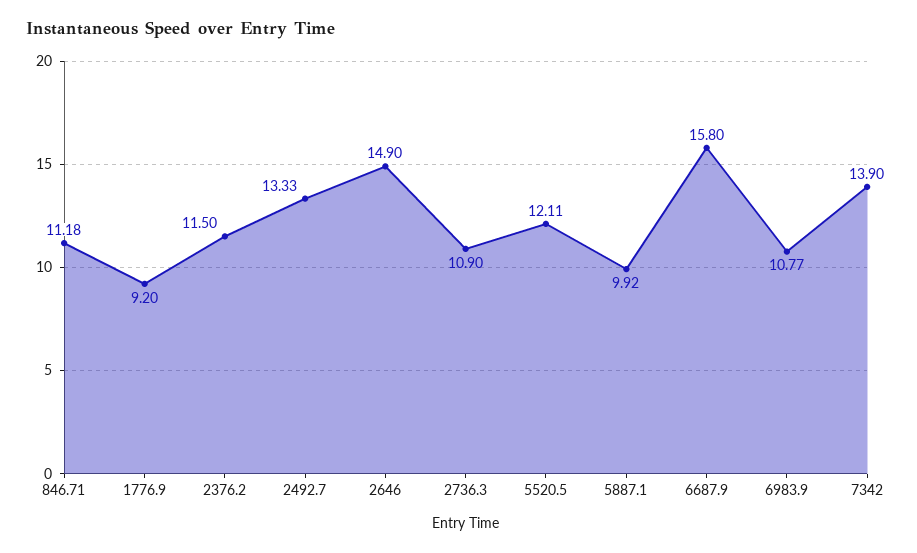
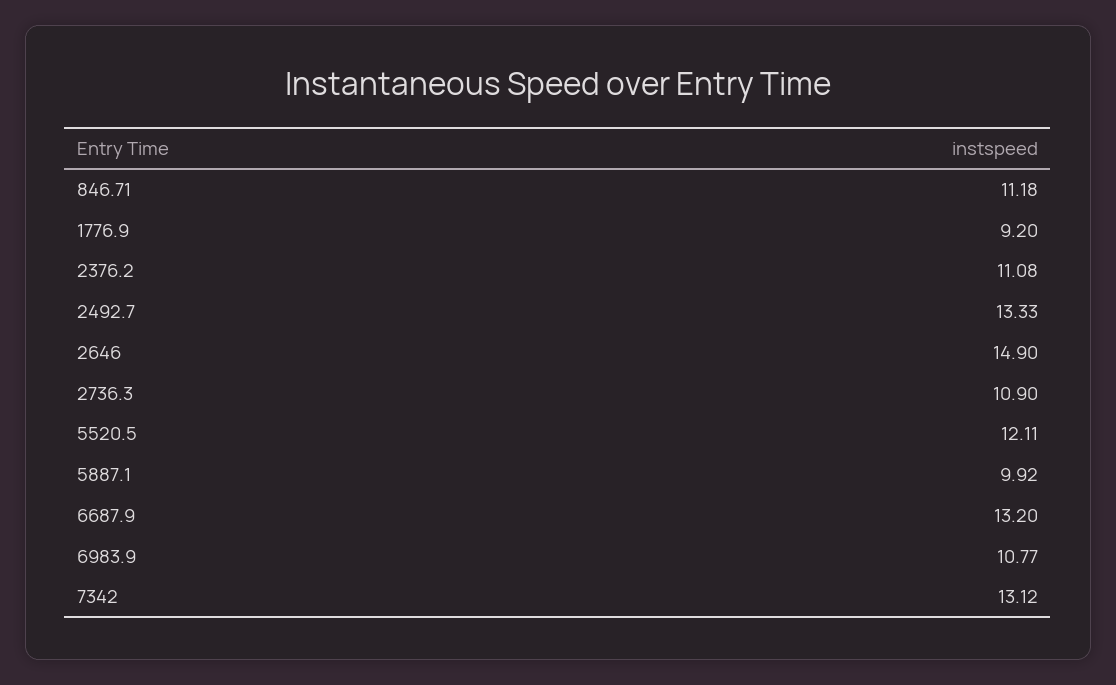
2376.2: 11.5 -> 11.08
6687.9: 15.8 -> 13.2
7342: 13.9 -> 13.12

